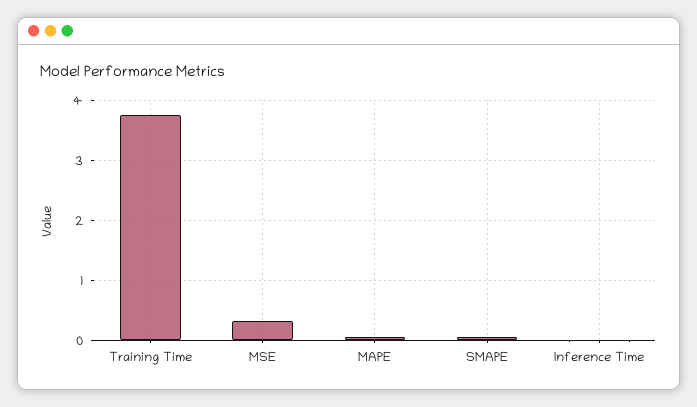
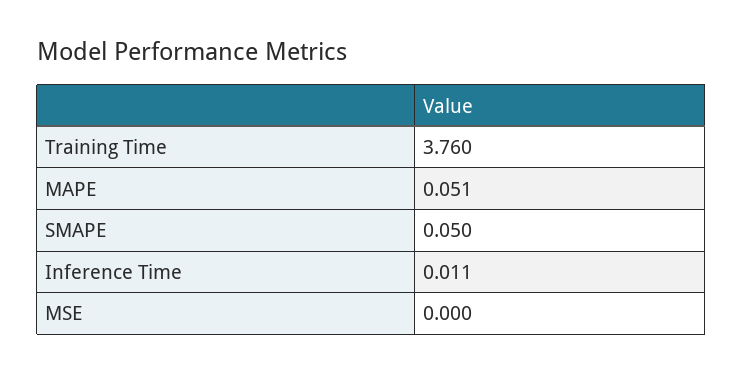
MSE: 0.3 -> 0

